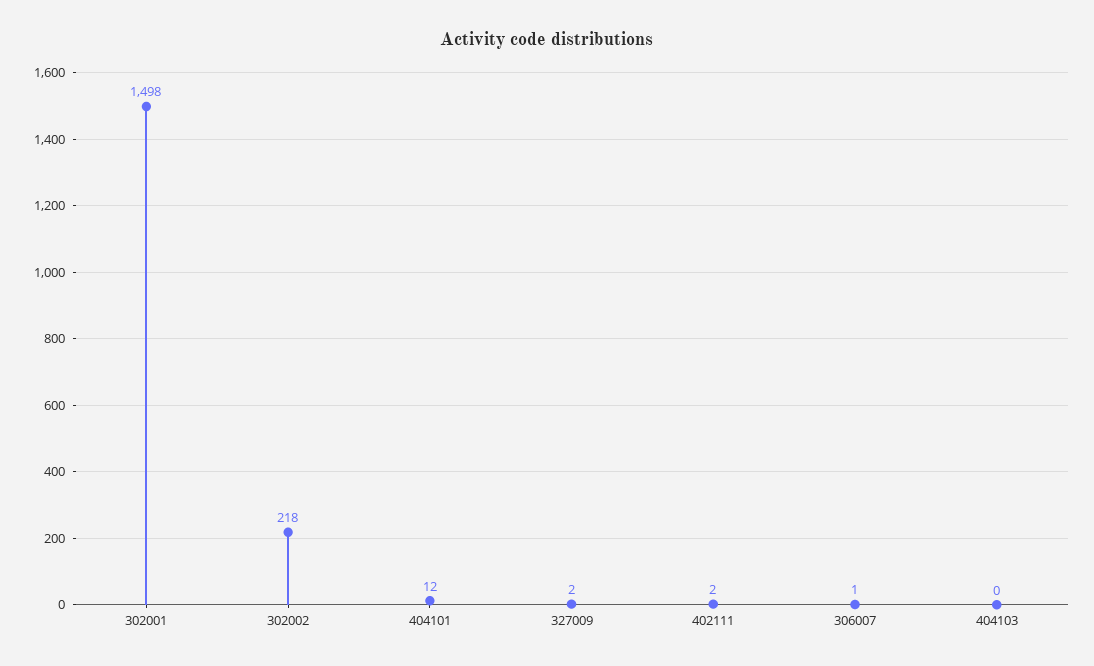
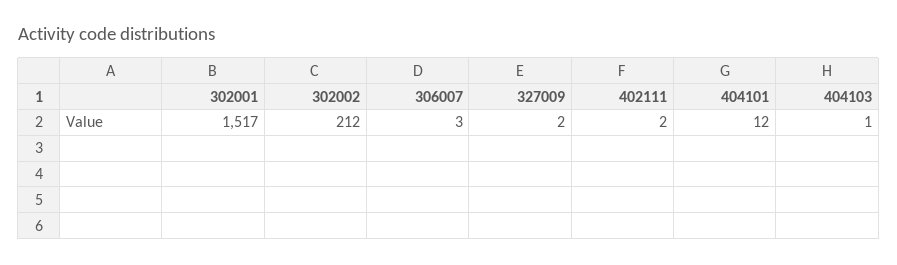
302001: 1498 -> 1517
302002: 218 -> 212
306007: 1 -> 3
404103: 0 -> 1

